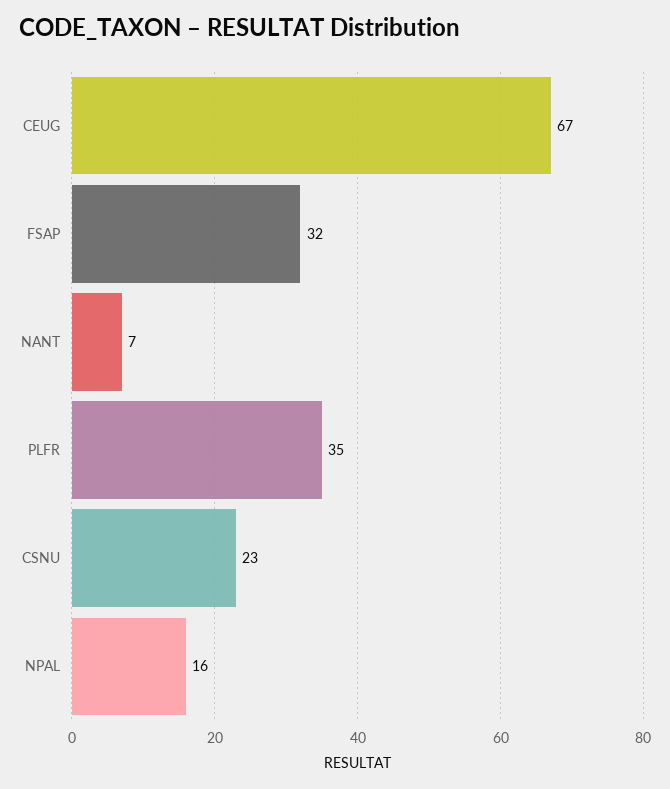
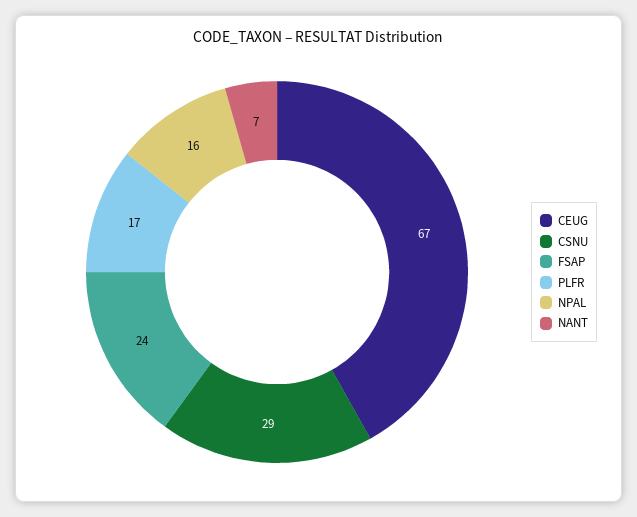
FSAP: 32 -> 24
PLFR: 35 -> 17
CSNU: 23 -> 29

